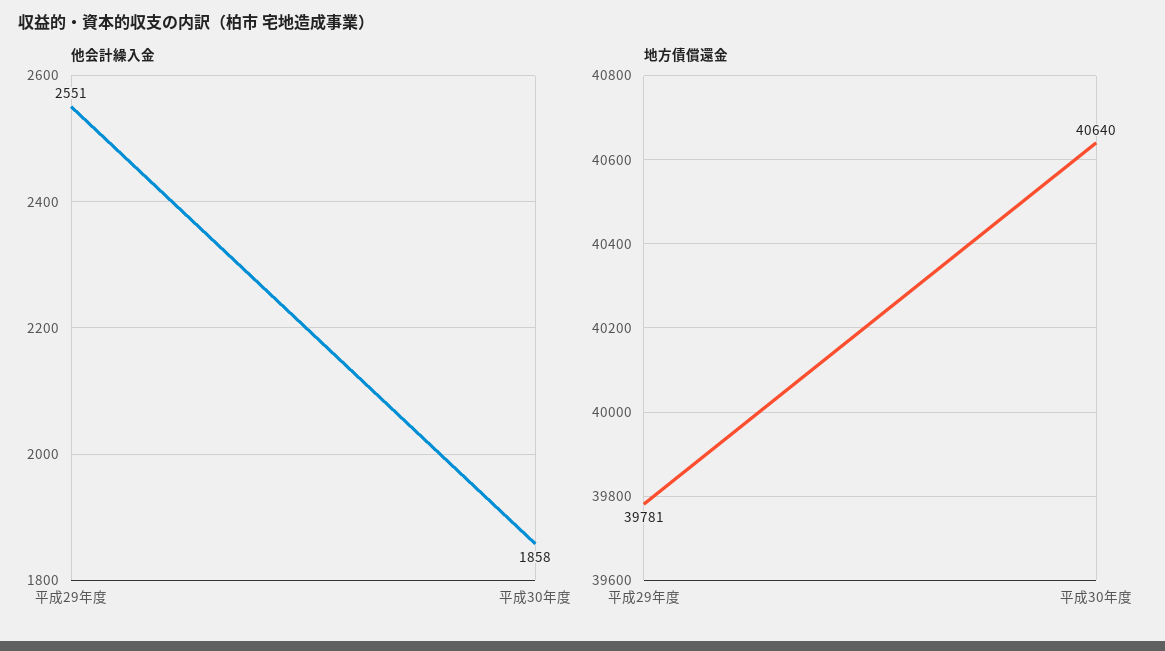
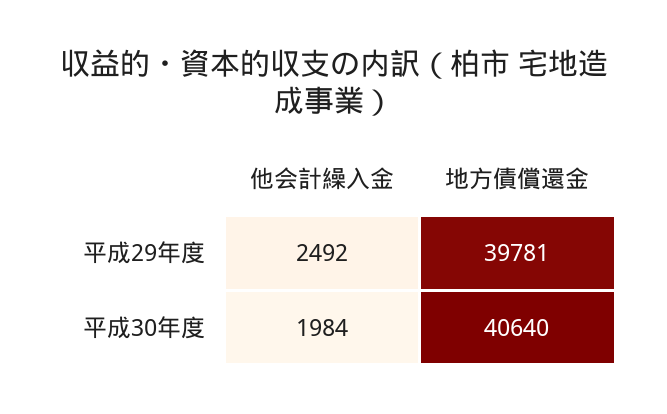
他会計繰入金, 平成29年度: 2551 -> 2492
他会計繰入金, 平成30年度: 1858 -> 1984

